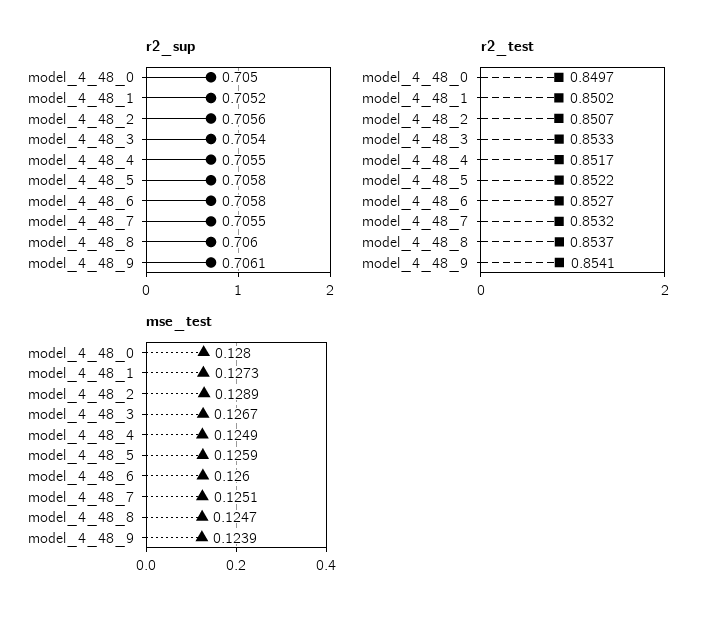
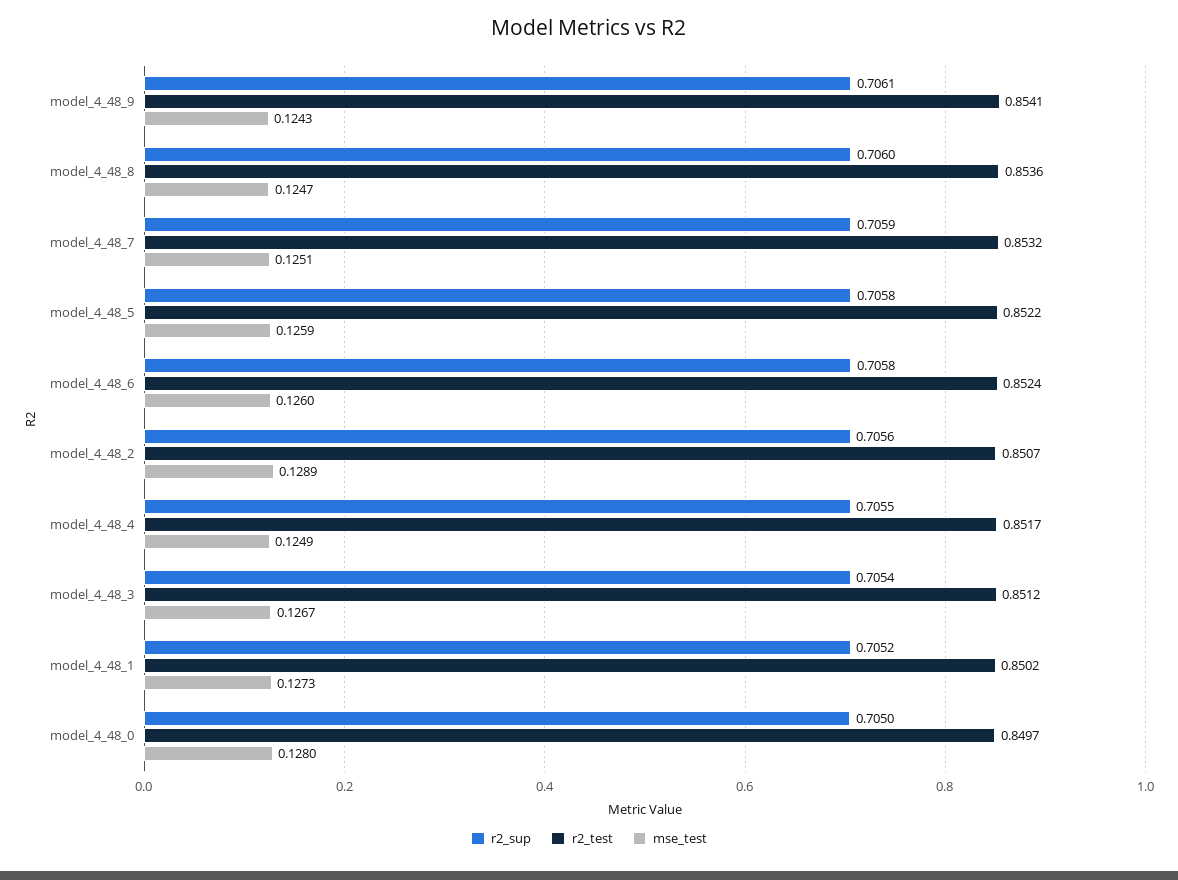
r2_sup, model_4_48_7: 0.7055 -> 0.7059
r2_test, model_4_48_3: 0.8533 -> 0.8512
r2_test, model_4_48_6: 0.8527 -> 0.8524
r2_test, model_4_48_8: 0.8537 -> 0.8536
mse_test, model_4_48_9: 0.1239 -> 0.1243

